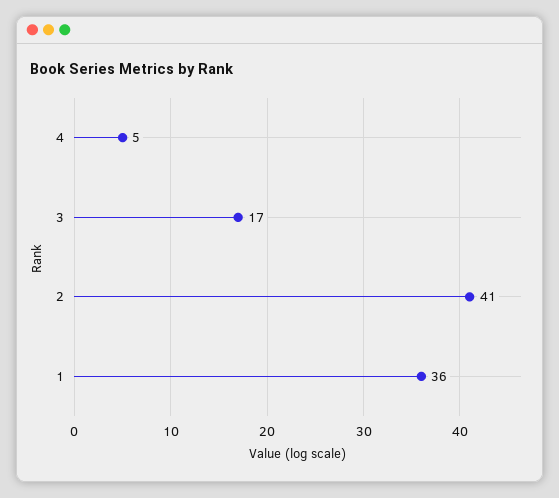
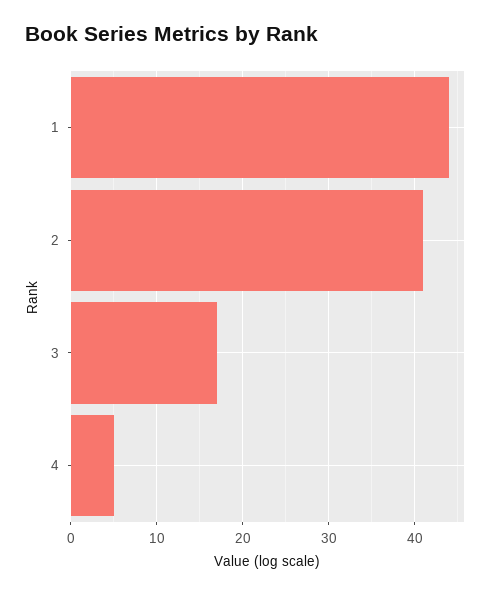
1: 36 -> 44

